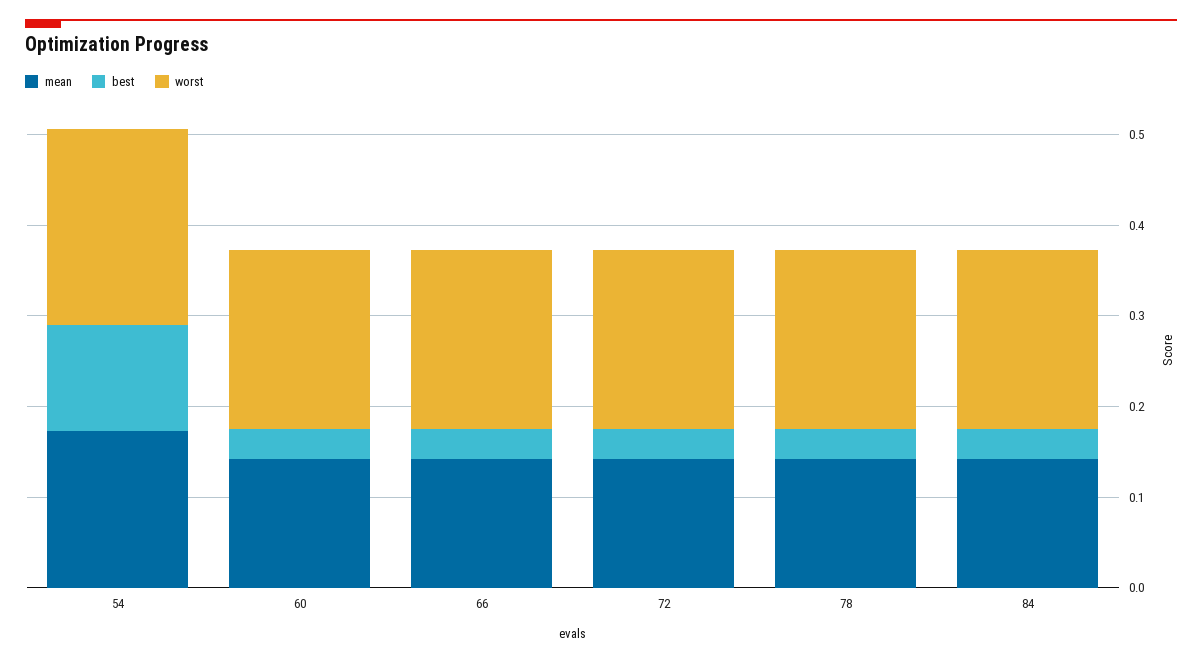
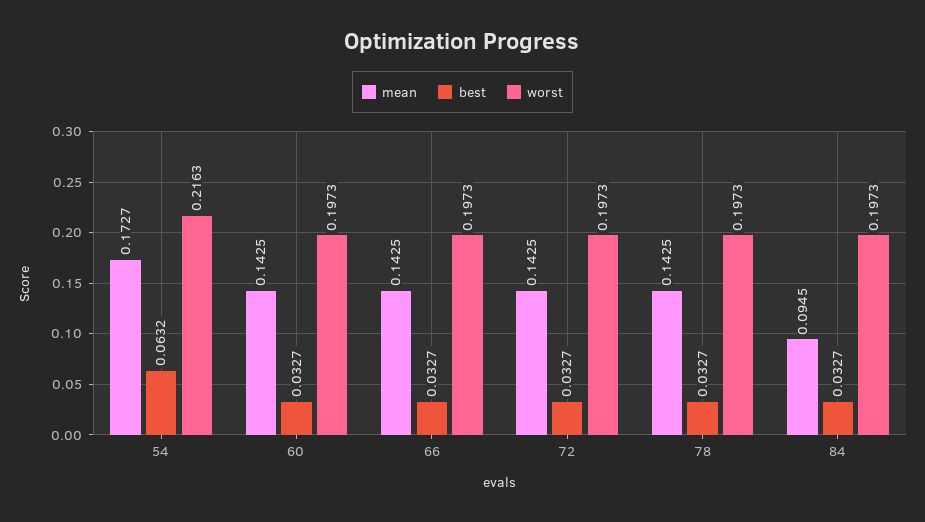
best, 54: 0.12 -> 0.0632
mean, 84: 0.14 -> 0.0945

